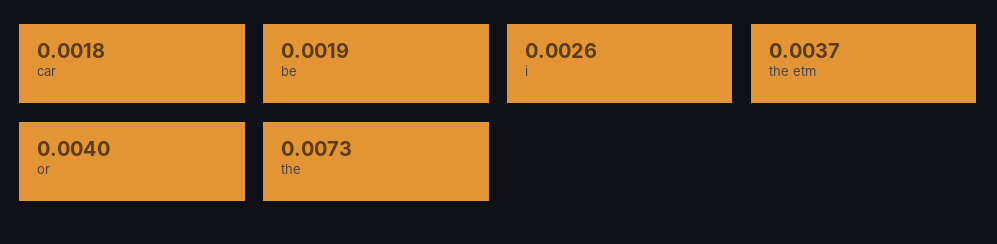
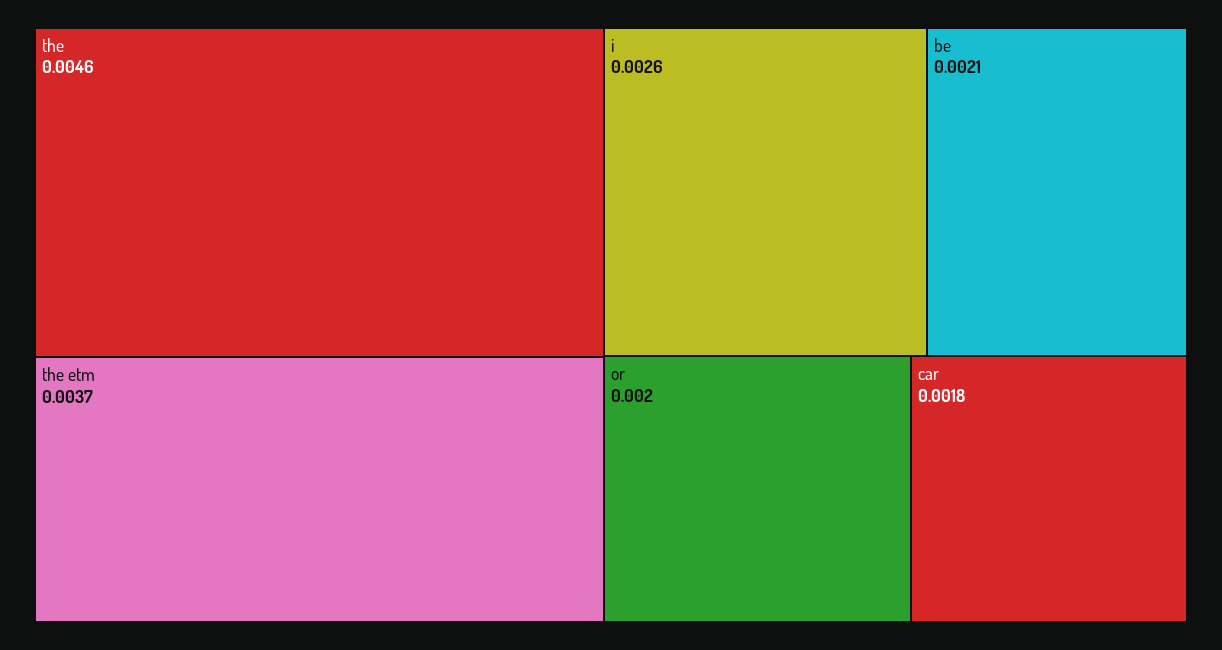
be: 0.0019 -> 0.0021
or: 0.004 -> 0.002
the: 0.0073 -> 0.0046

